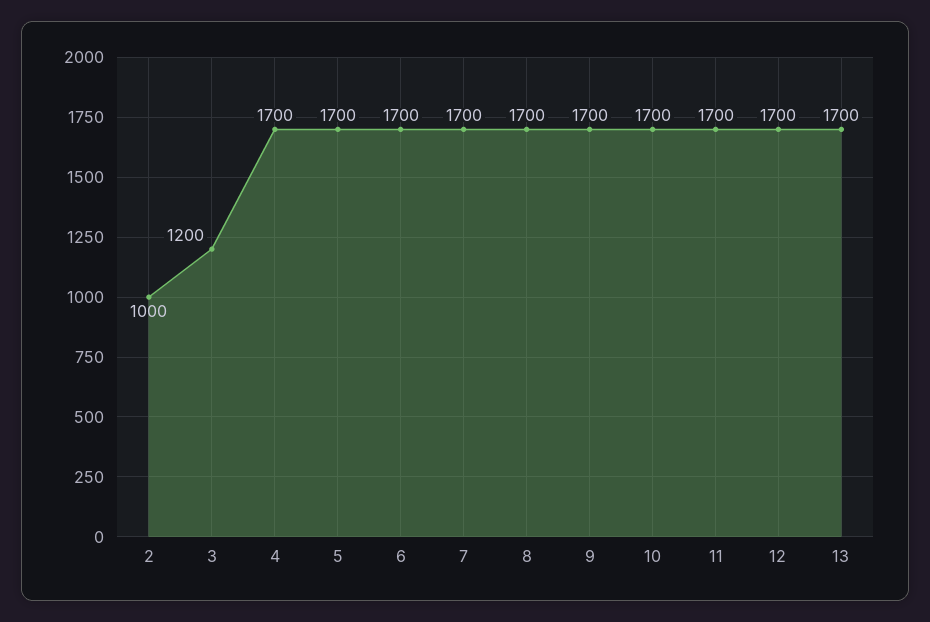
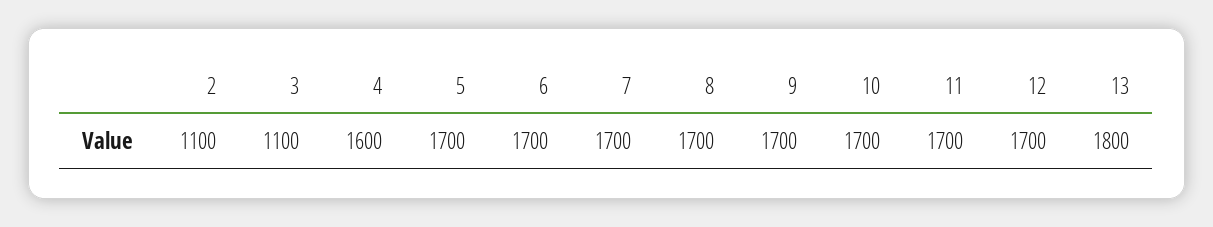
2: 1000 -> 1100
3: 1200 -> 1100
4: 1700 -> 1600
13: 1700 -> 1800

